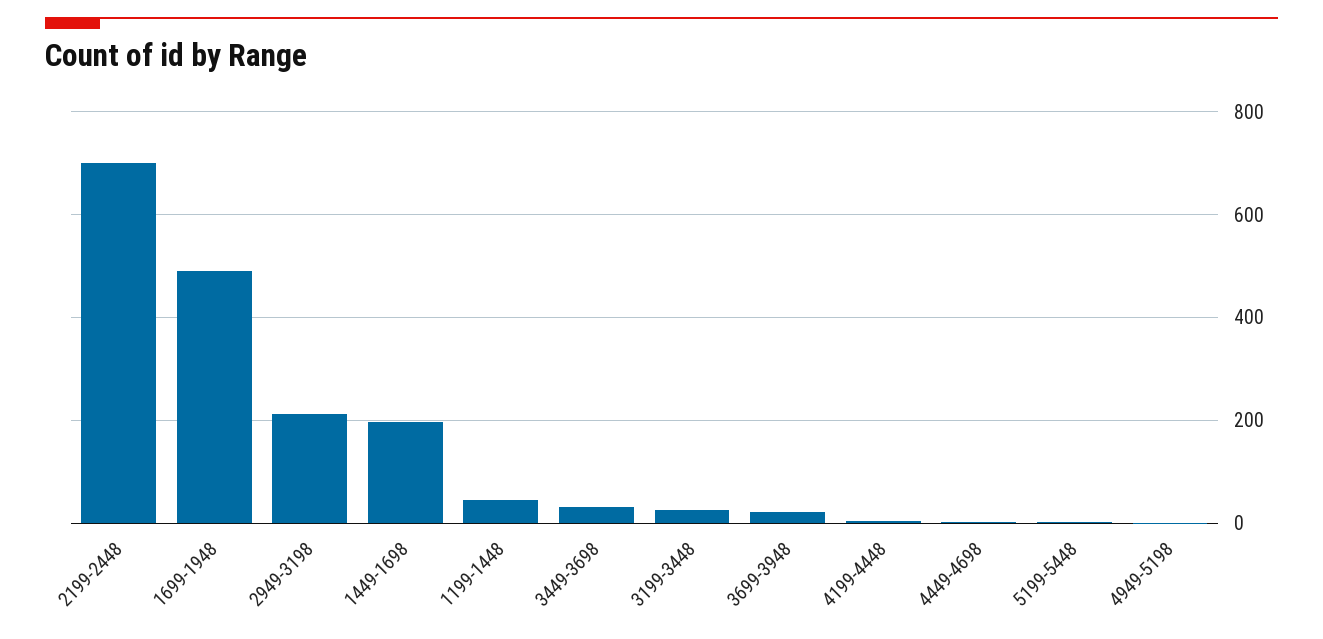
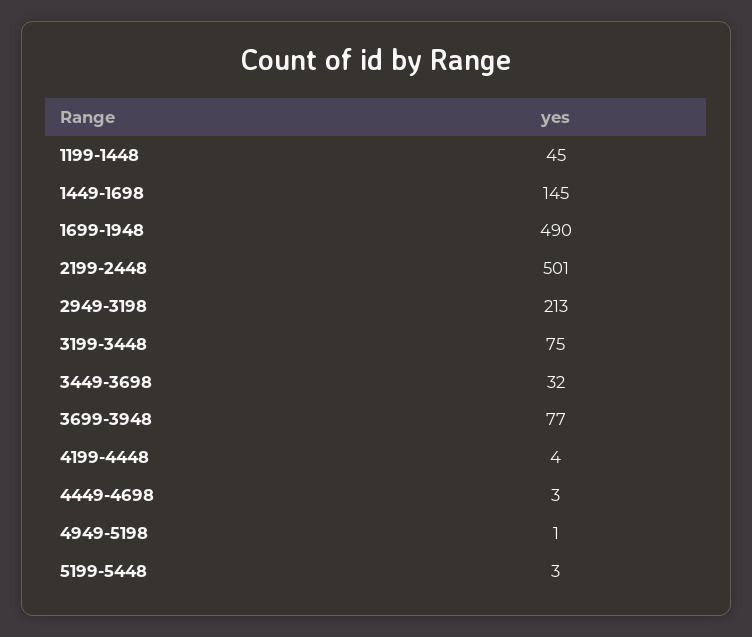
2199-2448: 700 -> 501
1449-1698: 200 -> 145
3199-3448: 20 -> 75
3699-3948: 20 -> 77

